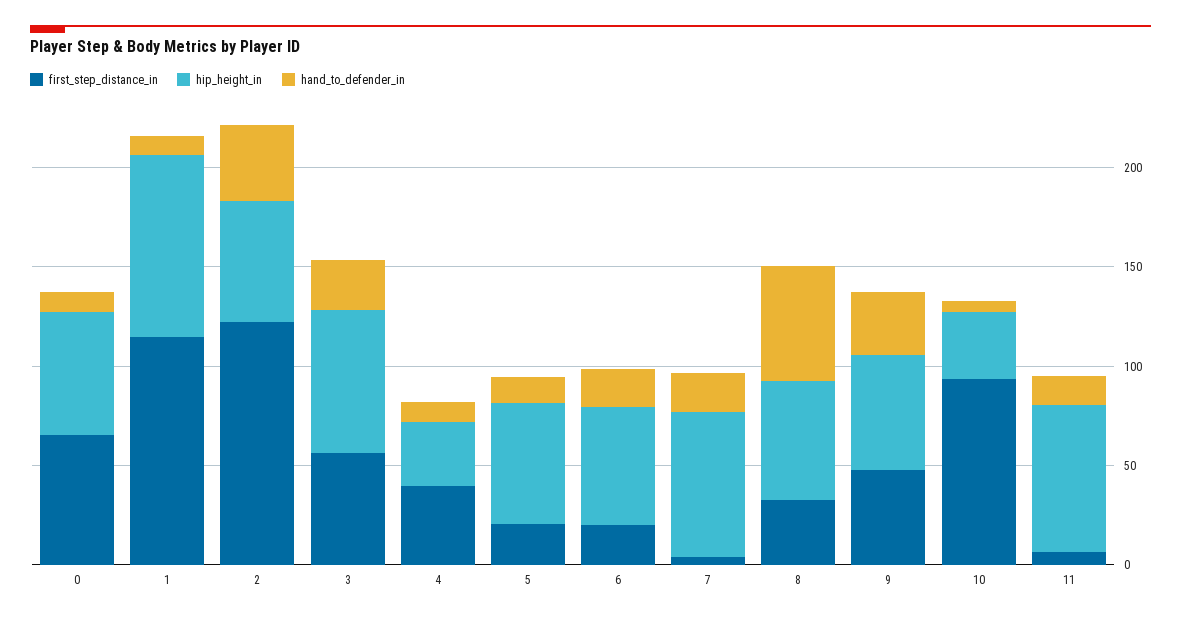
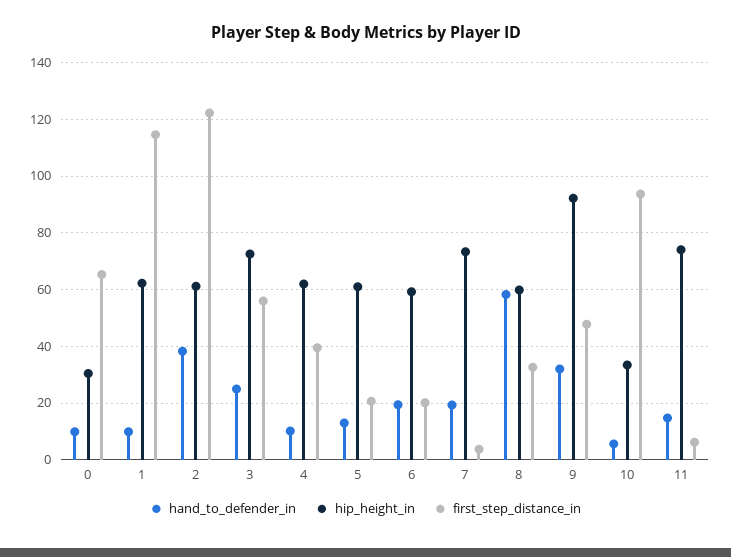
hip_height_in, 0: 60 -> 30
hip_height_in, 1: 90 -> 62.5
hip_height_in, 4: 30 -> 62.5
hip_height_in, 9: 60 -> 92.5

